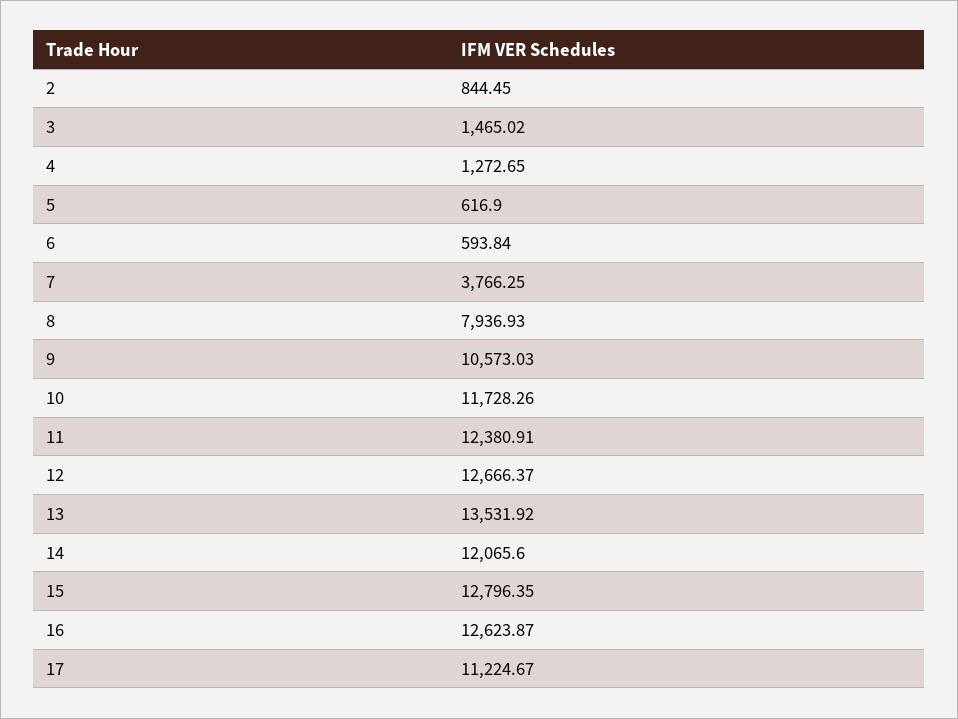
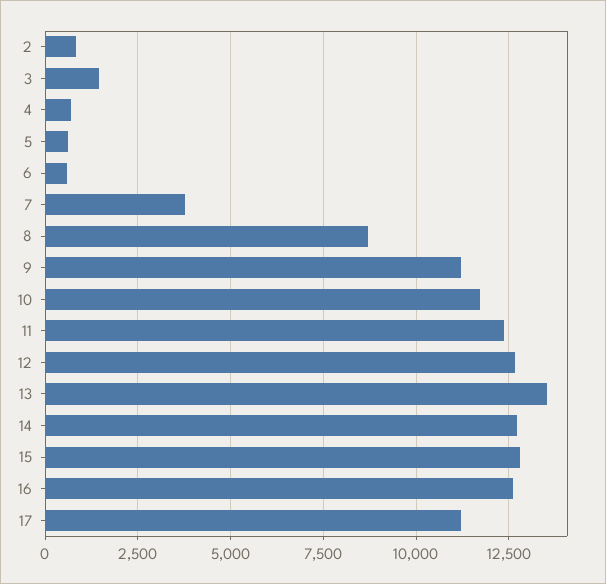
4: 1272.65 -> 750
8: 7936.93 -> 8750
9: 10573.03 -> 11250
14: 12065.6 -> 12750

